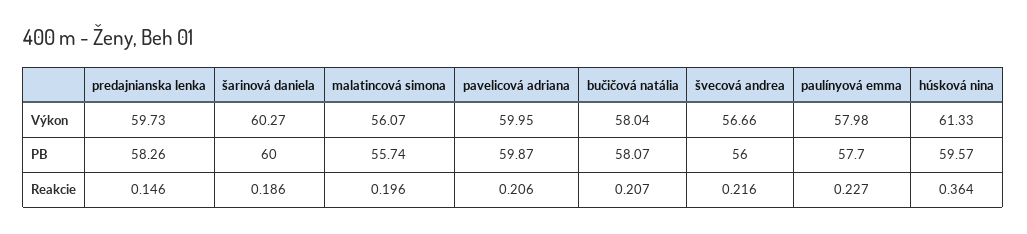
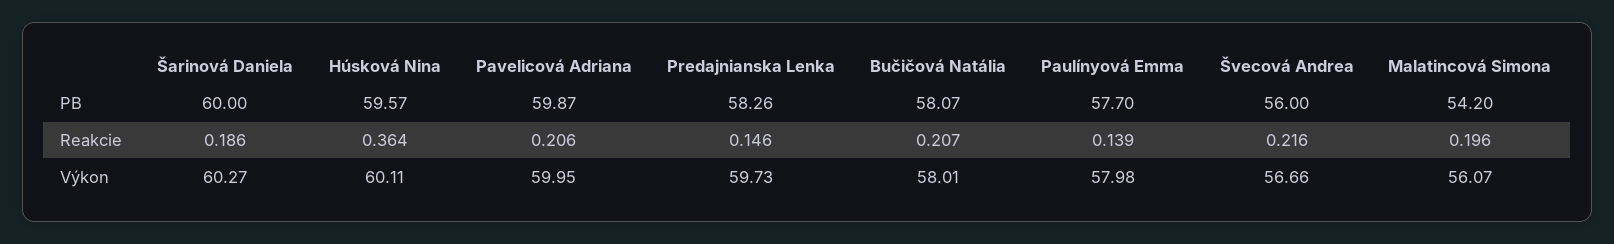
bučičová natália, Výkon: 58.04 -> 58.01
húsková nina, Výkon: 61.33 -> 60.11
malatincová simona, PB: 55.74 -> 54.2
paulínyová emma, Reakcie: 0.227 -> 0.139

